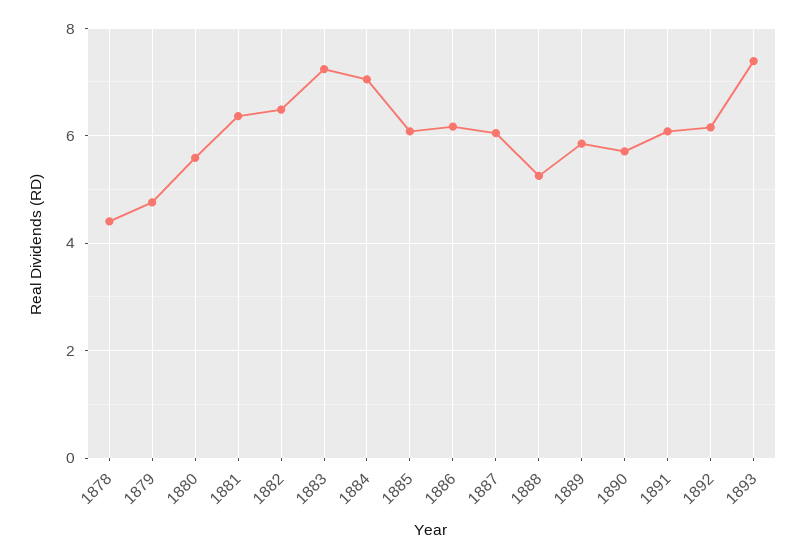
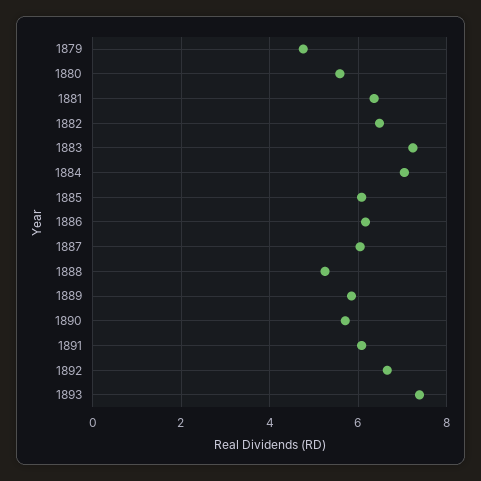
1878: 4.4 -> none
1892: 6.2 -> 6.6

